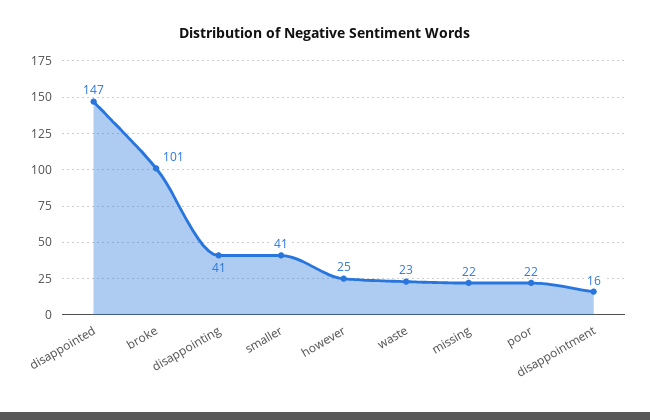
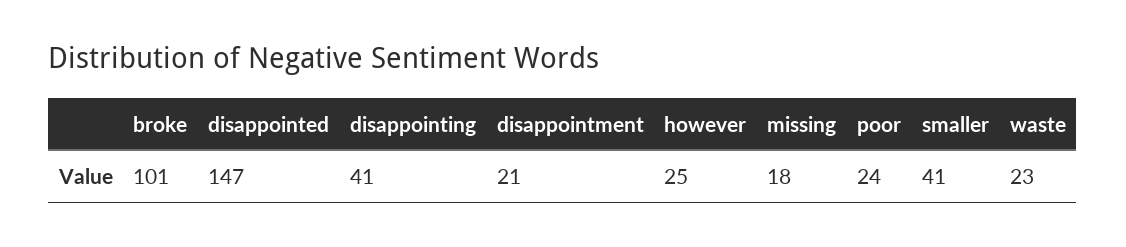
missing: 22 -> 18
poor: 22 -> 24
disappointment: 16 -> 21

